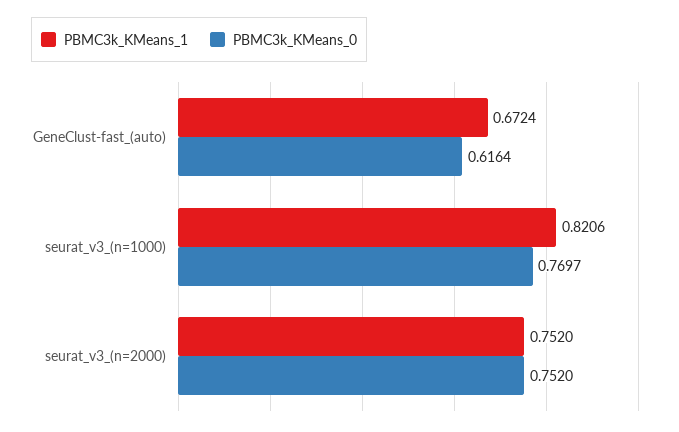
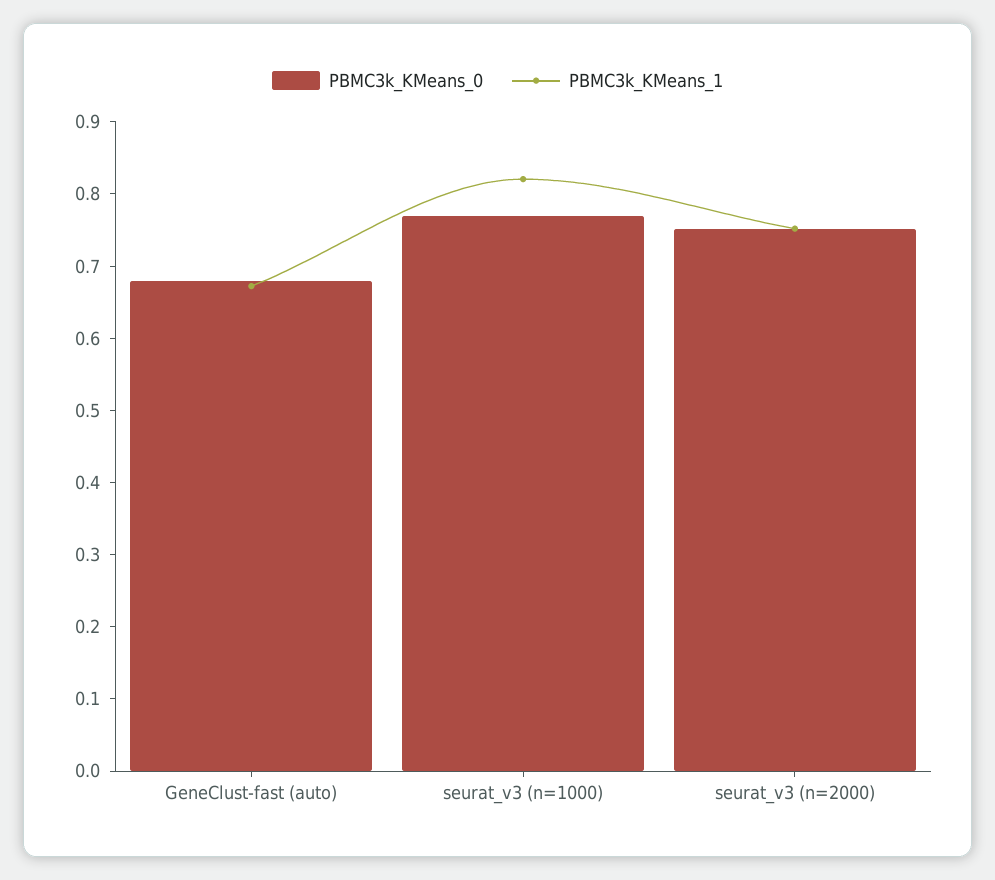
PBMC3k_KMeans_0, GeneClust-fast_(auto): 0.6164 -> 0.68

